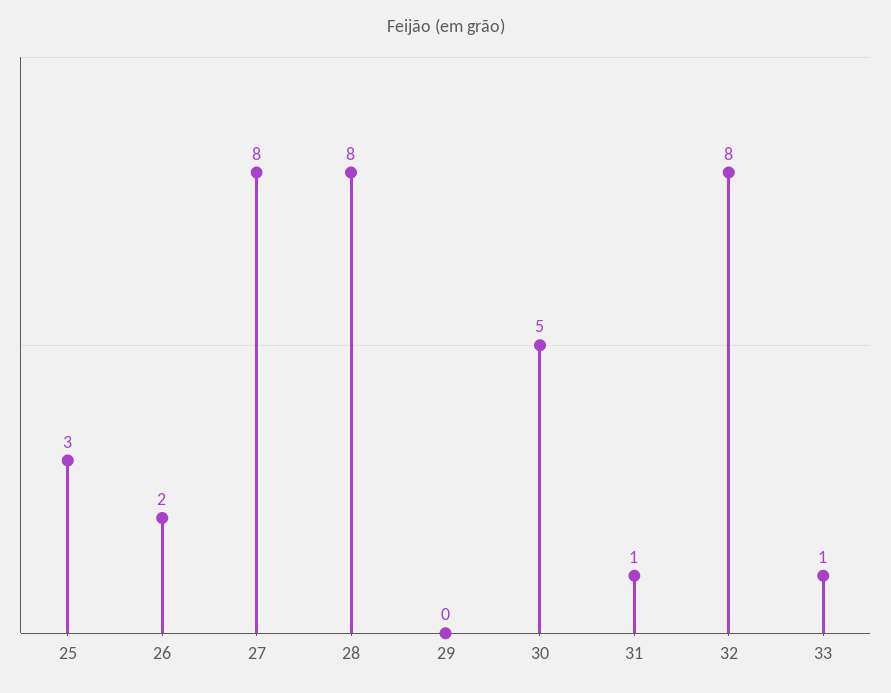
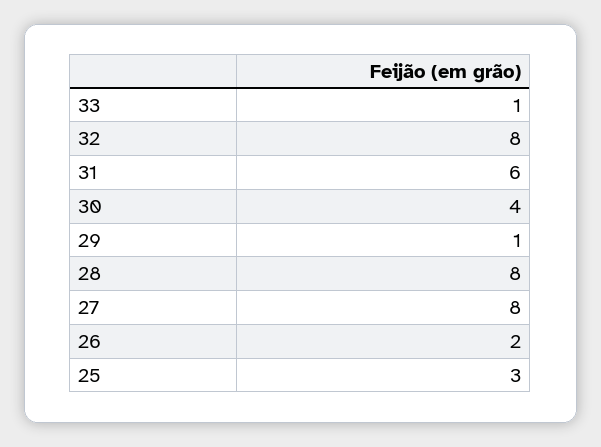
29: 0 -> 1
30: 5 -> 4
31: 1 -> 6

